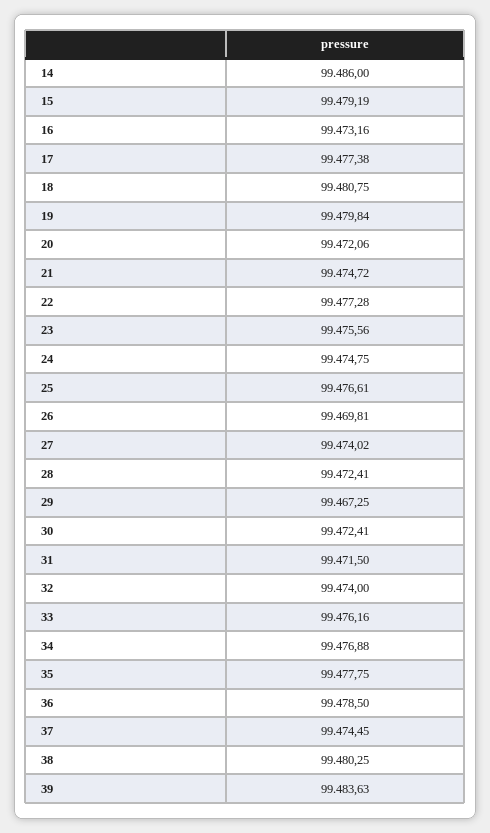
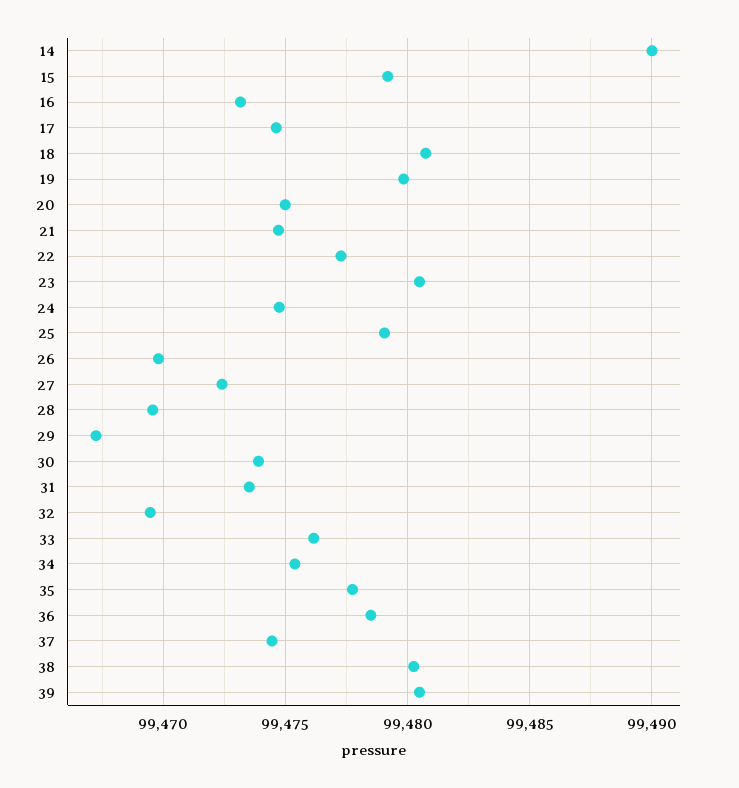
14: 99486 -> 99490
17: 99477.38 -> 99474.5
20: 99472.06 -> 99475
23: 99475.56 -> 99480.5
25: 99476.61 -> 99479
27: 99474.02 -> 99472.5
28: 99472.41 -> 99469.5
30: 99472.41 -> 99474
31: 99471.5 -> 99473.5
32: 99474 -> 99469.5
34: 99476.88 -> 99475.5
39: 99483.63 -> 99480.5

